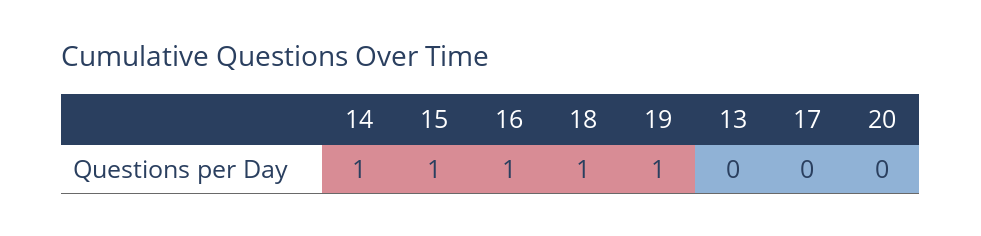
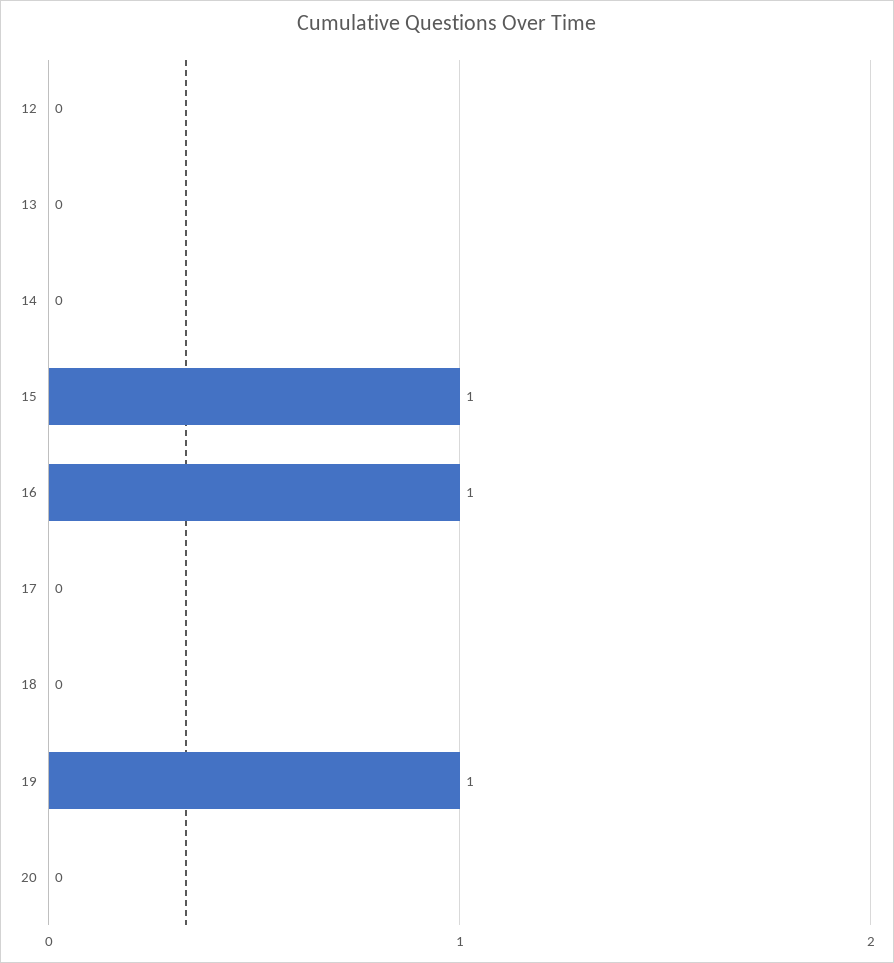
14: 1 -> 0
18: 1 -> 0
12: none -> 0

